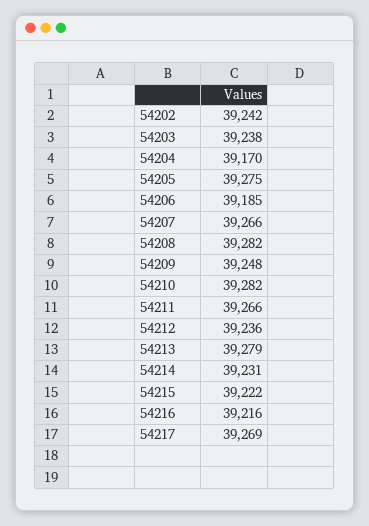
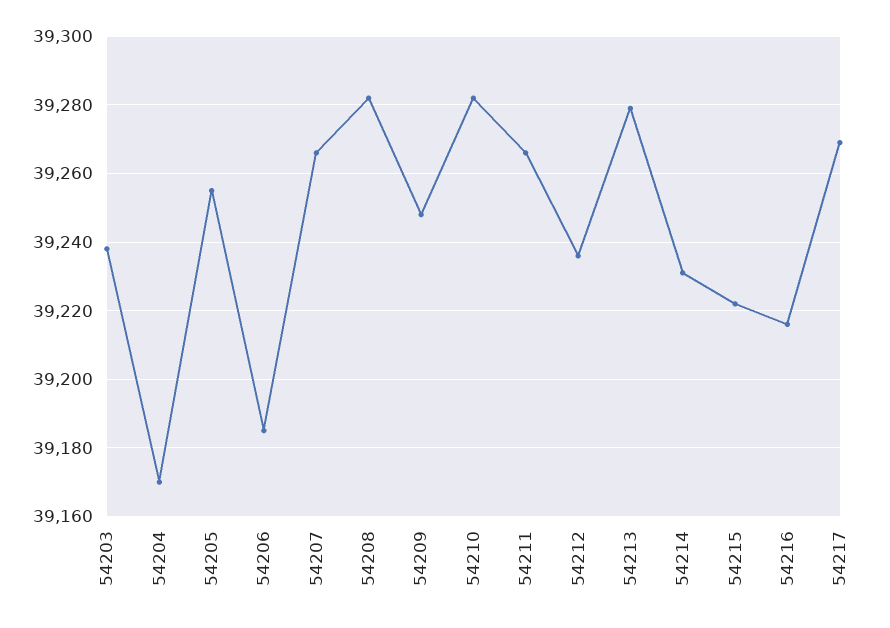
54202: 39242 -> none
54205: 39275 -> 39255

